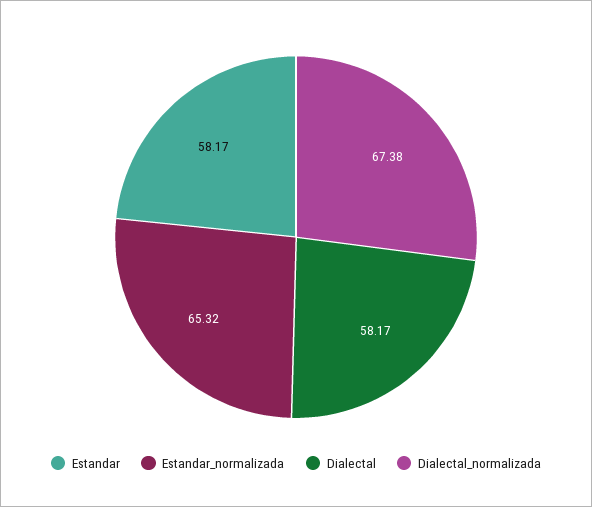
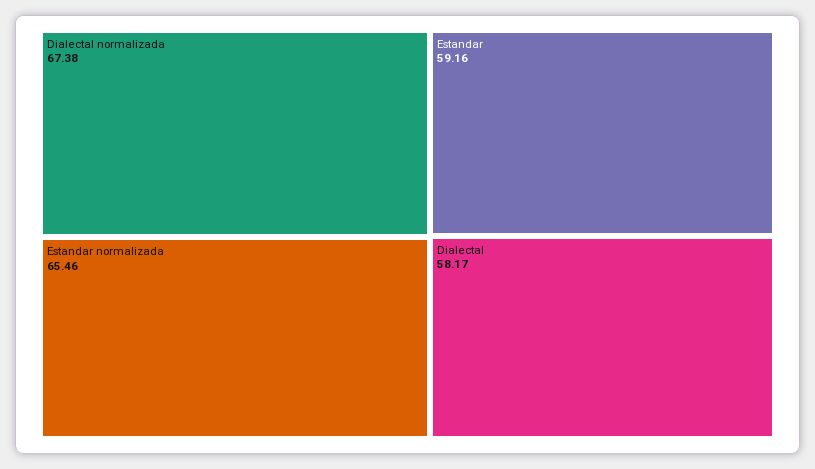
Estandar: 58.17 -> 59.16
Estandar_normalizada: 65.32 -> 65.46

